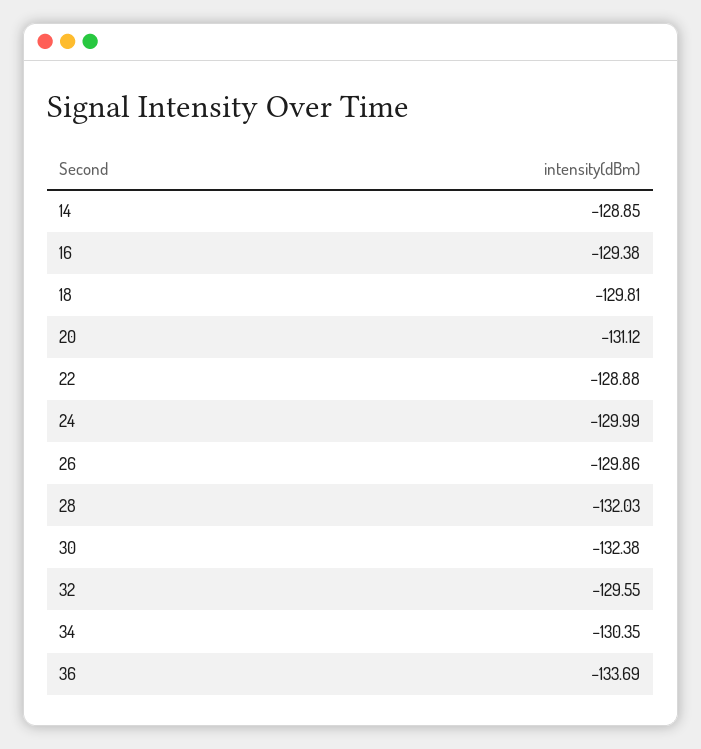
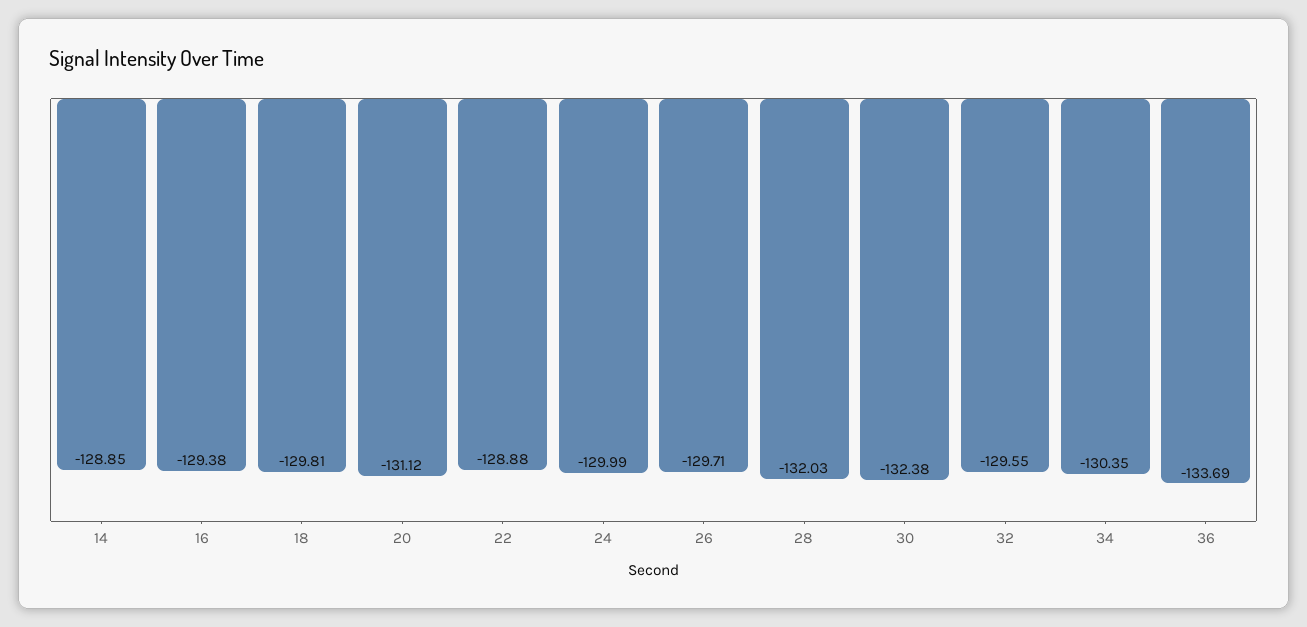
26: -129.86 -> -129.71

